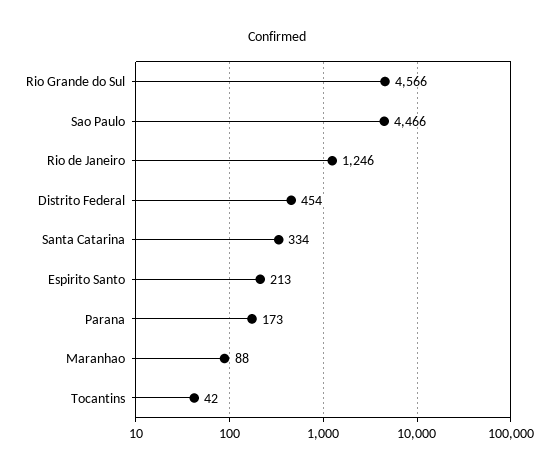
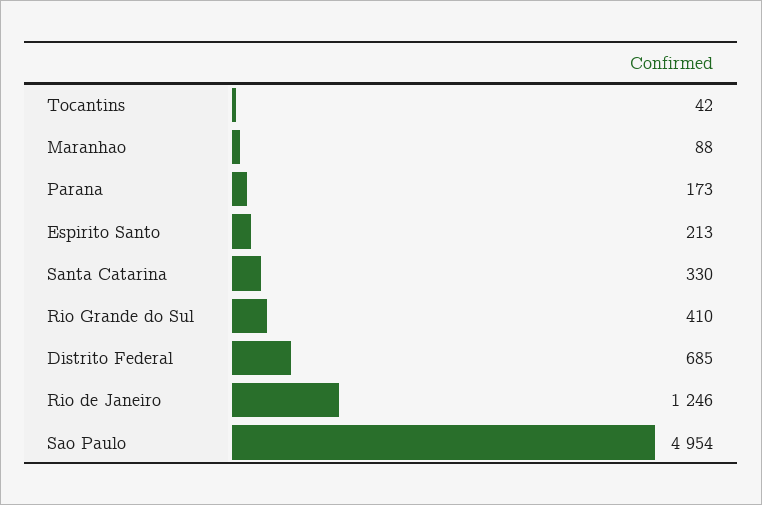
Rio Grande do Sul: 4566 -> 410
Sao Paulo: 4466 -> 4954
Distrito Federal: 454 -> 685
Santa Catarina: 334 -> 330

